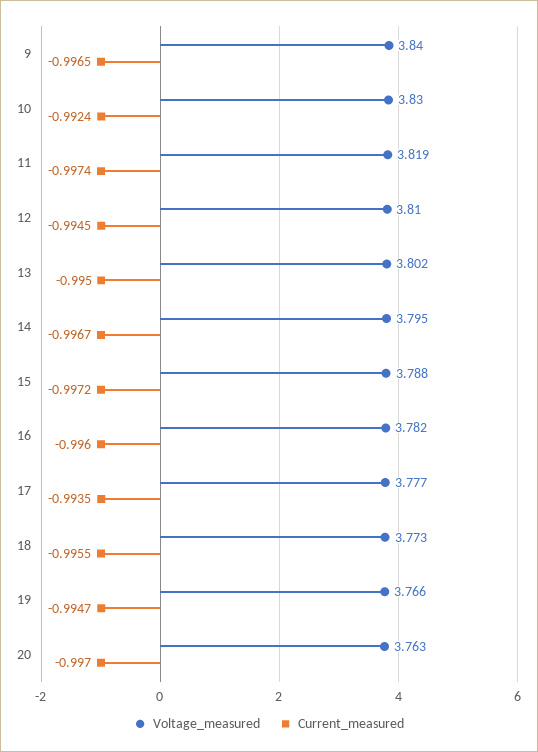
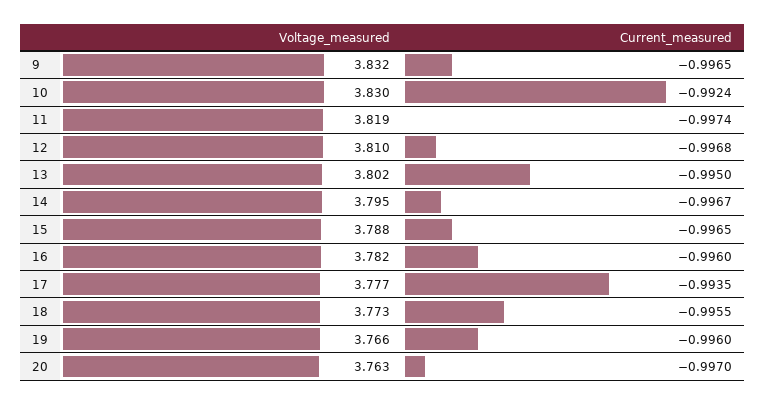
Voltage_measured, 9: 3.84 -> 3.832
Current_measured, 12: -0.9945 -> -0.9968
Current_measured, 15: -0.9972 -> -0.9965
Current_measured, 19: -0.9947 -> -0.996

